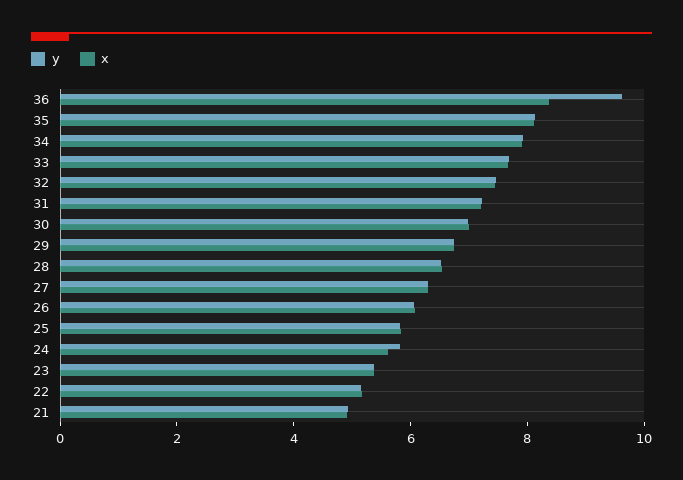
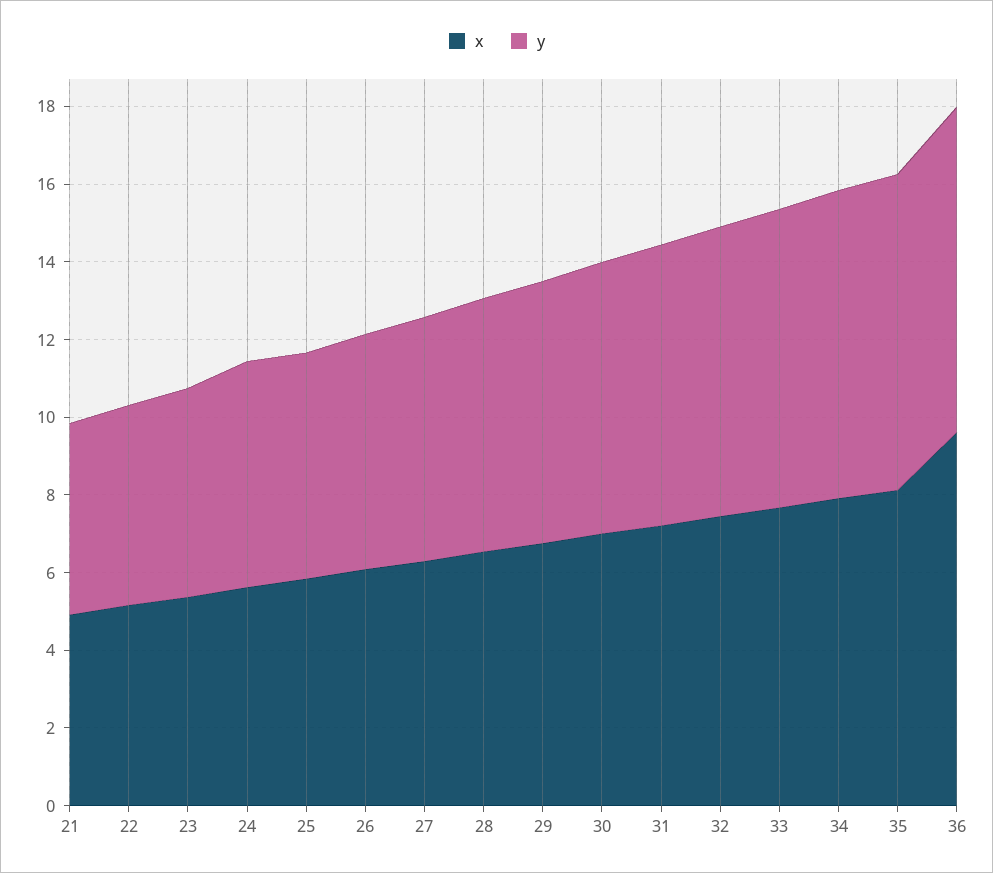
y, 36: 9.5 -> 8.5
x, 36: 8.5 -> 9.5

